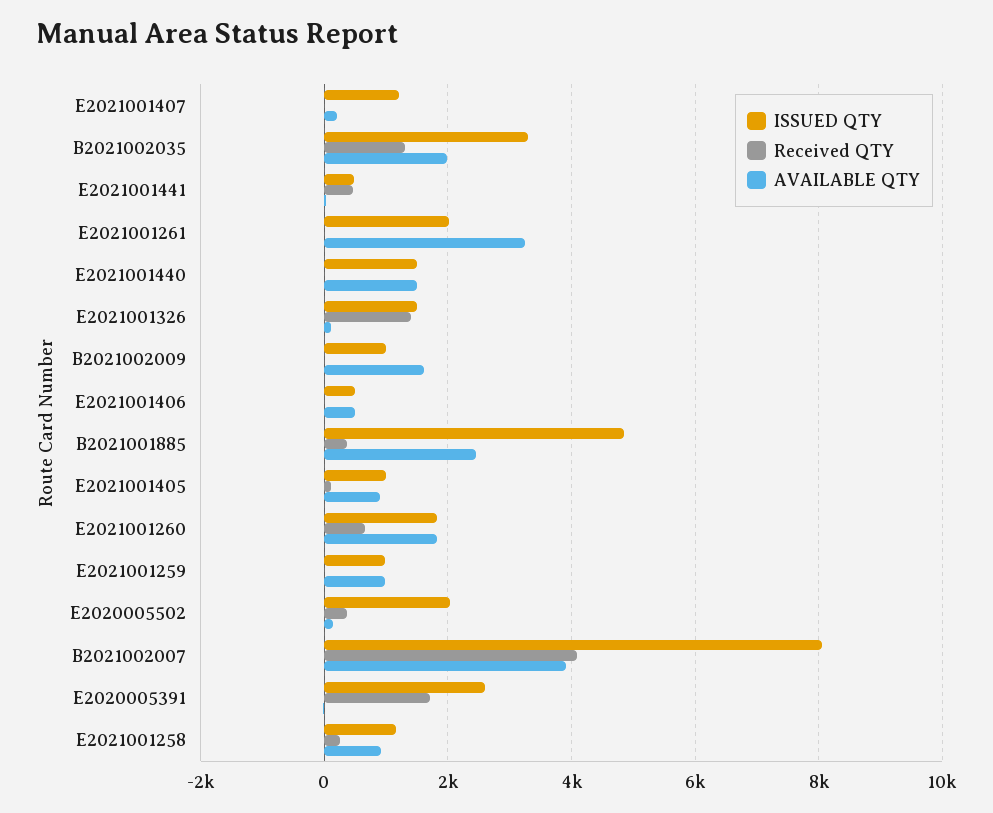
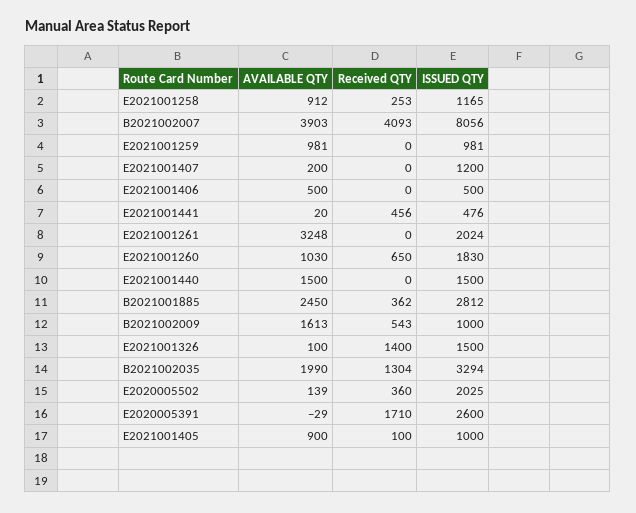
Received QTY, B2021002009: 0 -> 543
ISSUED QTY, B2021001885: 4800 -> 2812
AVAILABLE QTY, E2021001260: 1800 -> 1030

